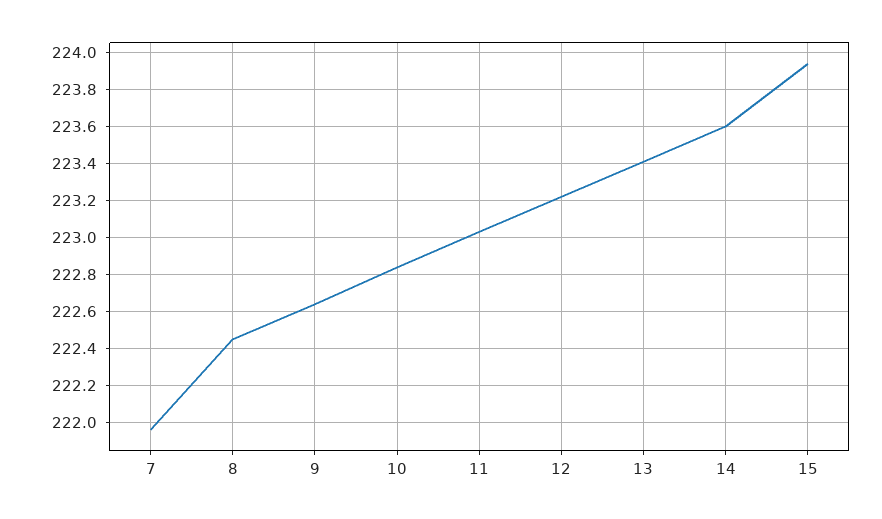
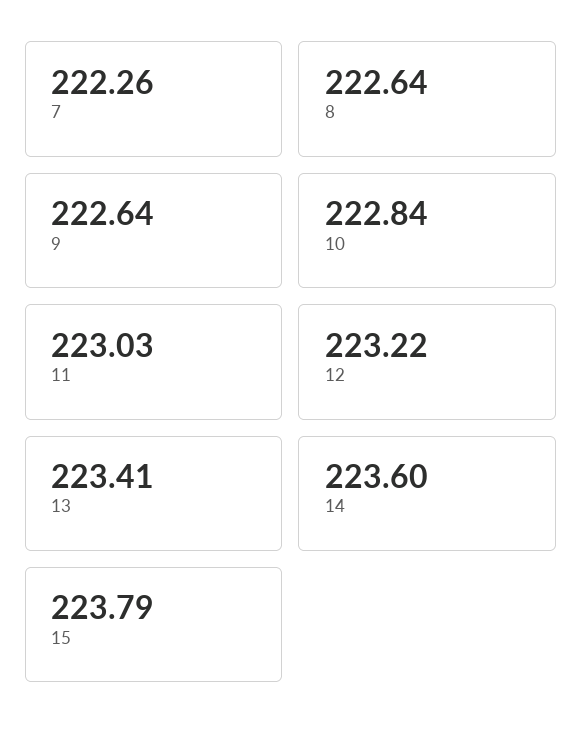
7: 221.95 -> 222.26
8: 222.45 -> 222.64
15: 223.95 -> 223.79

